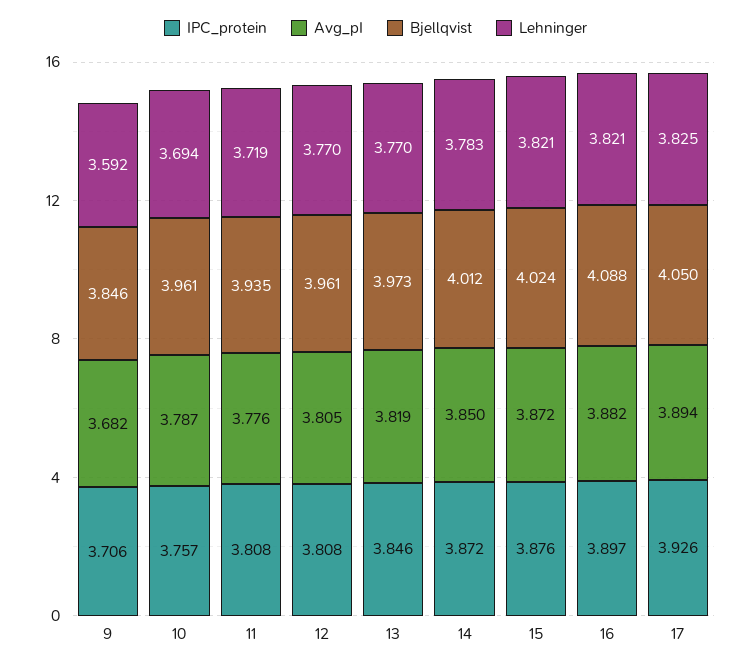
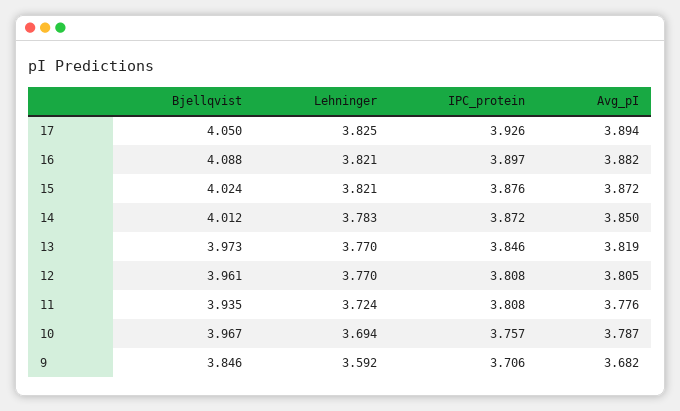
Bjellqvist, 10: 3.961 -> 3.967
Lehninger, 11: 3.719 -> 3.724

